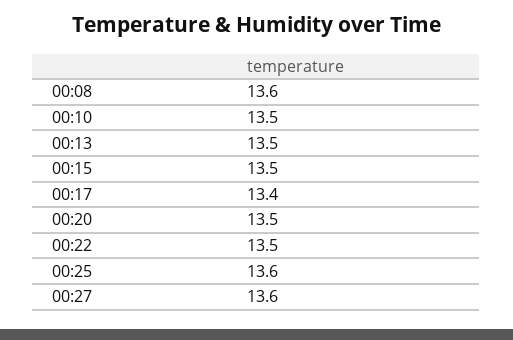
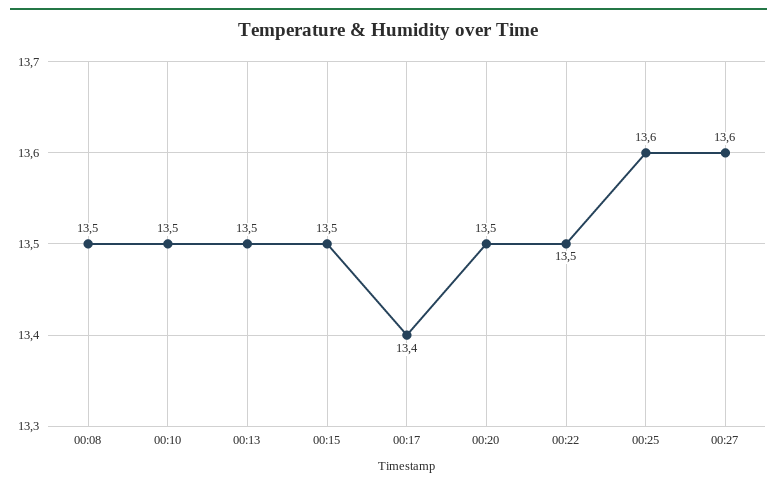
00:08: 13.6 -> 13.5

